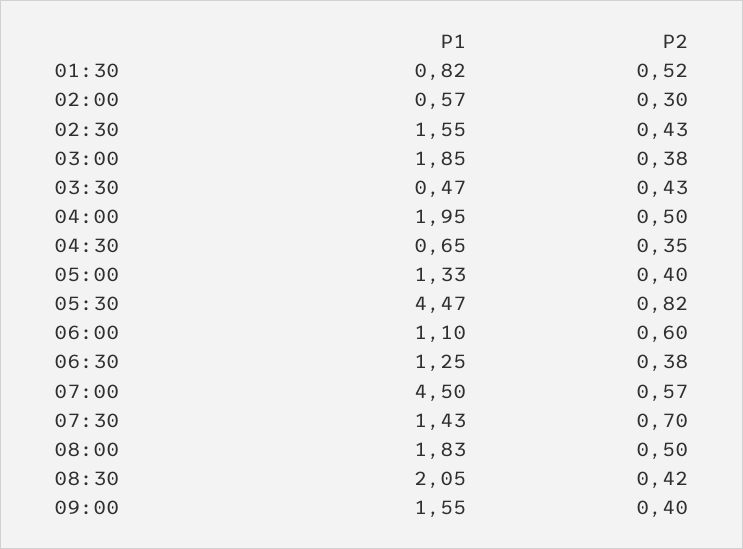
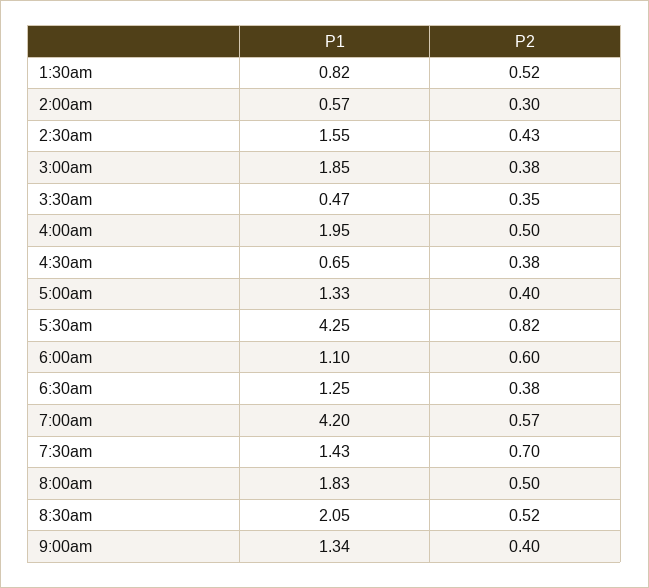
P2, 03:30: 0.43 -> 0.35
P2, 04:30: 0.35 -> 0.38
P1, 05:30: 4.47 -> 4.25
P1, 07:00: 4.5 -> 4.2
P2, 08:30: 0.42 -> 0.52
P1, 09:00: 1.55 -> 1.34

